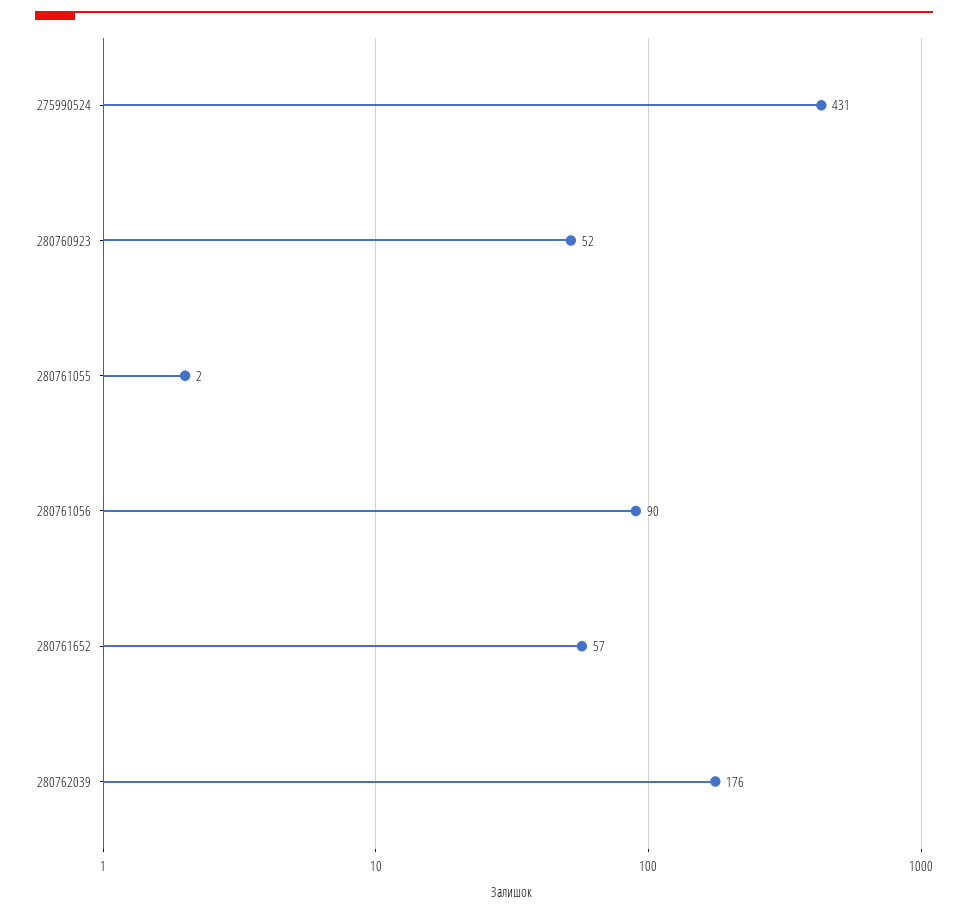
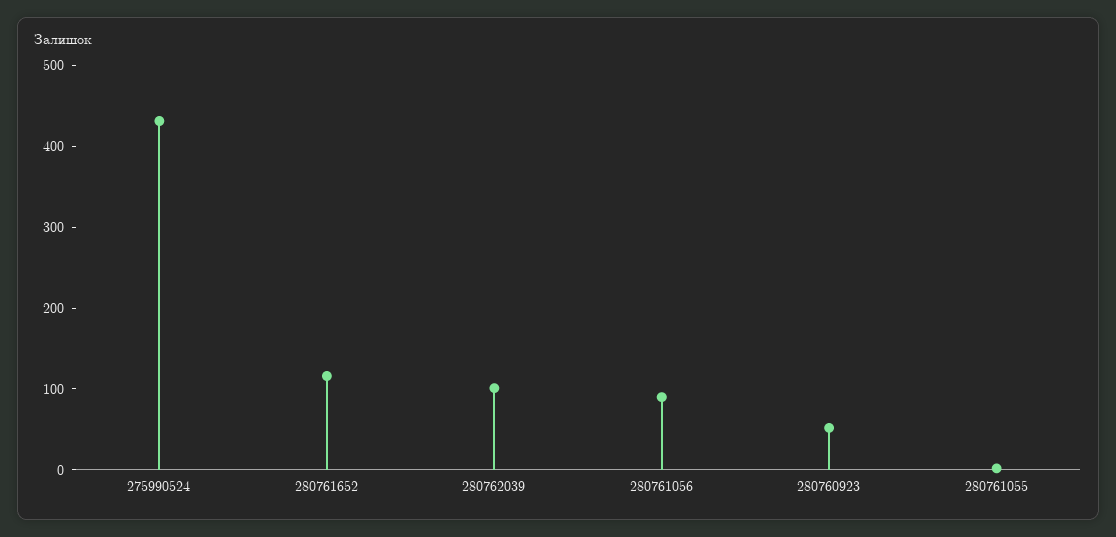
280761652: 57 -> 120
280762039: 176 -> 100

